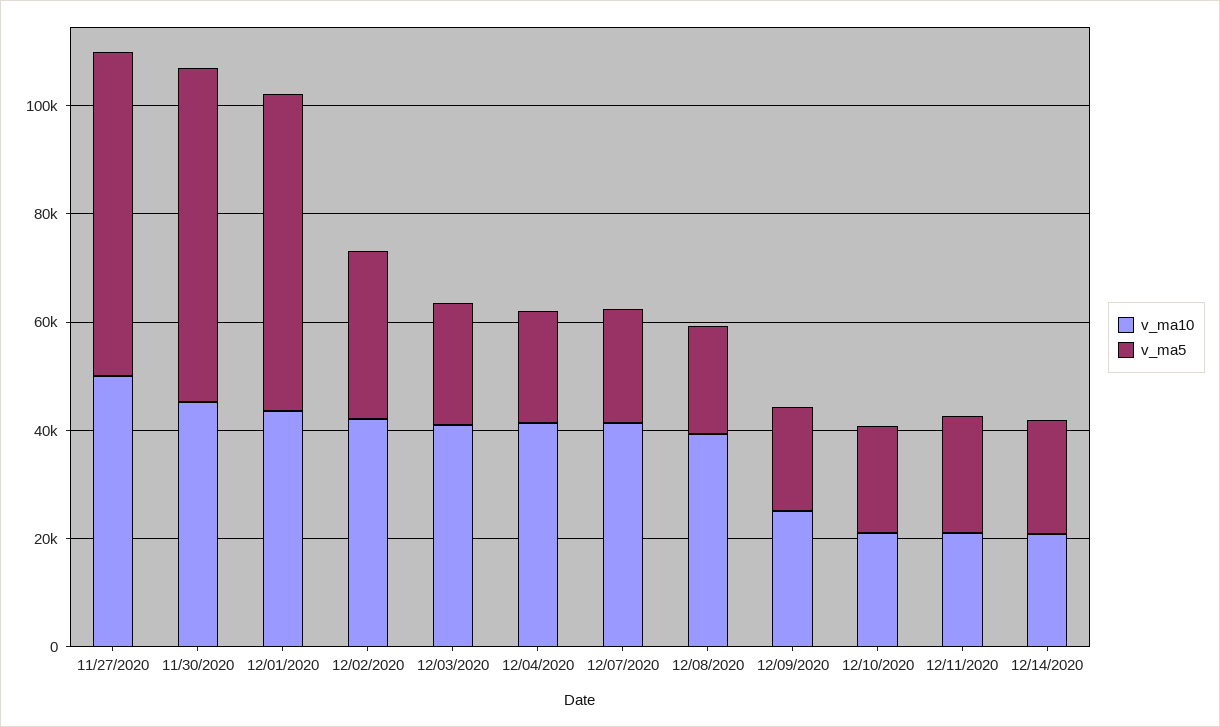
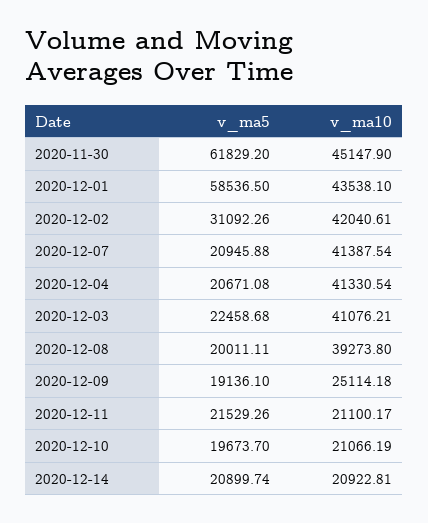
v_ma10, 11/27/2020: 50000 -> none
v_ma5, 11/27/2020: 60000 -> none

